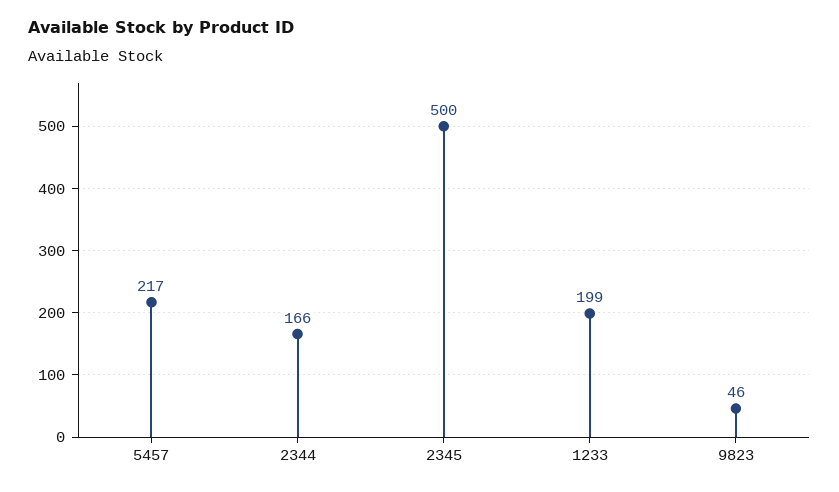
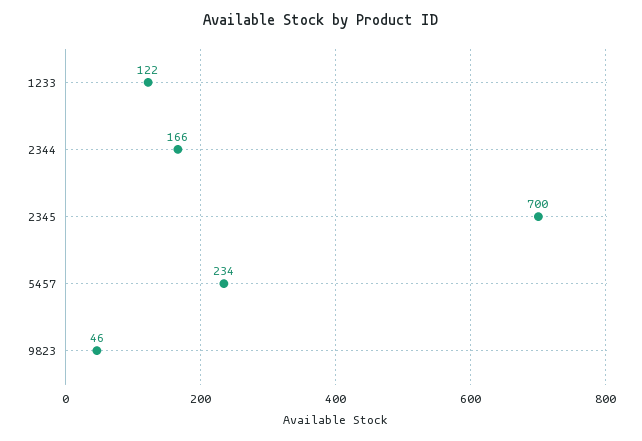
5457: 217 -> 234
2345: 500 -> 700
1233: 199 -> 122

